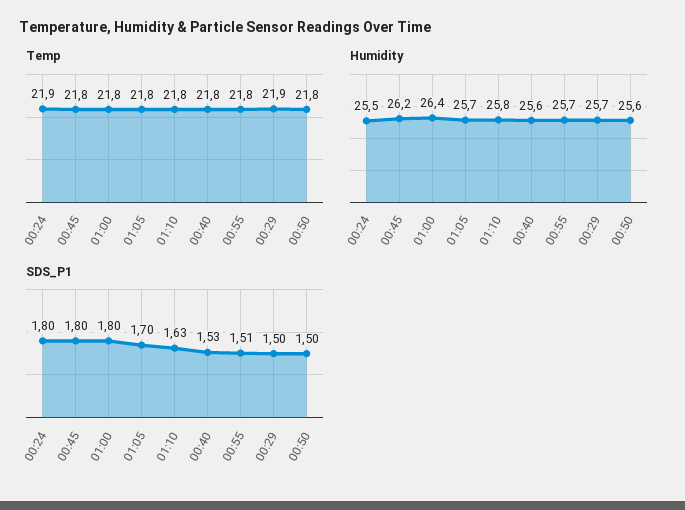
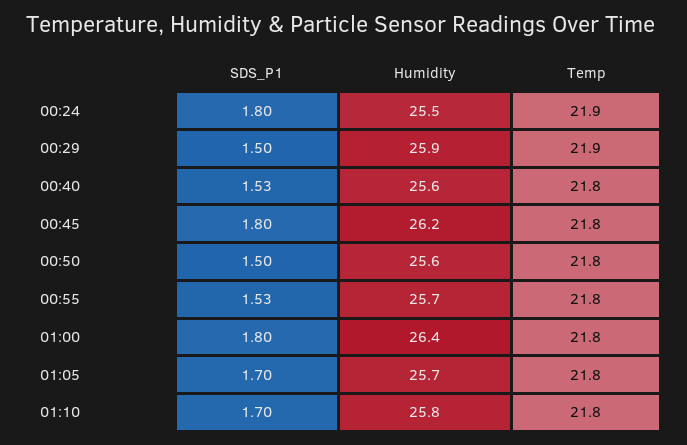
Humidity, 00:29: 25.7 -> 25.9
SDS_P1, 01:10: 1.63 -> 1.7
SDS_P1, 00:55: 1.51 -> 1.53

